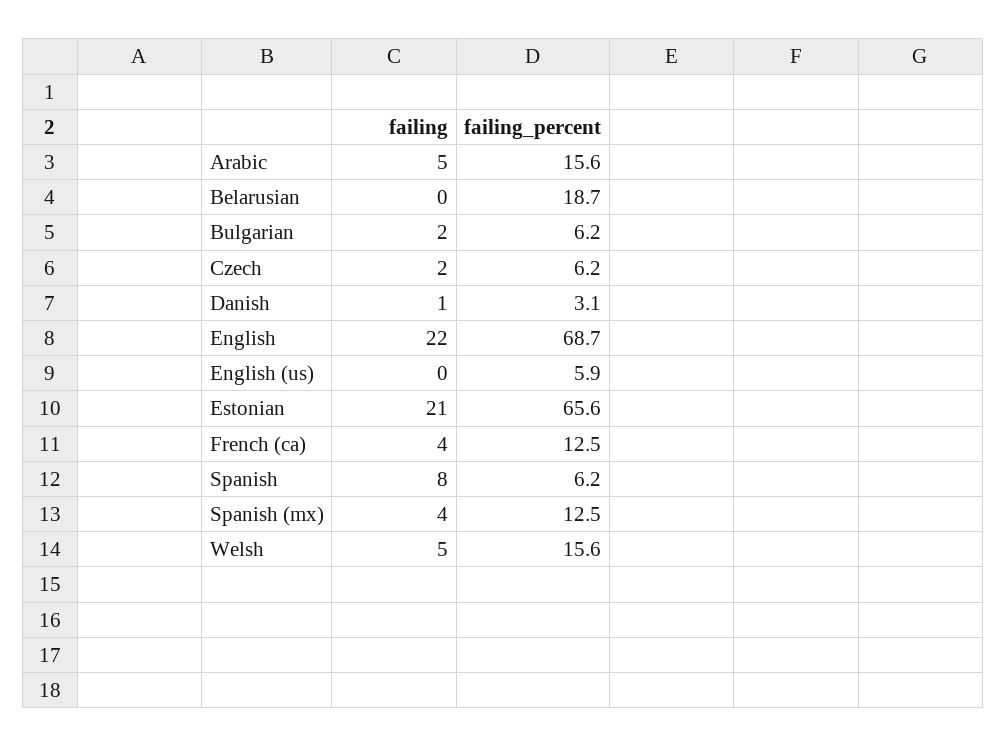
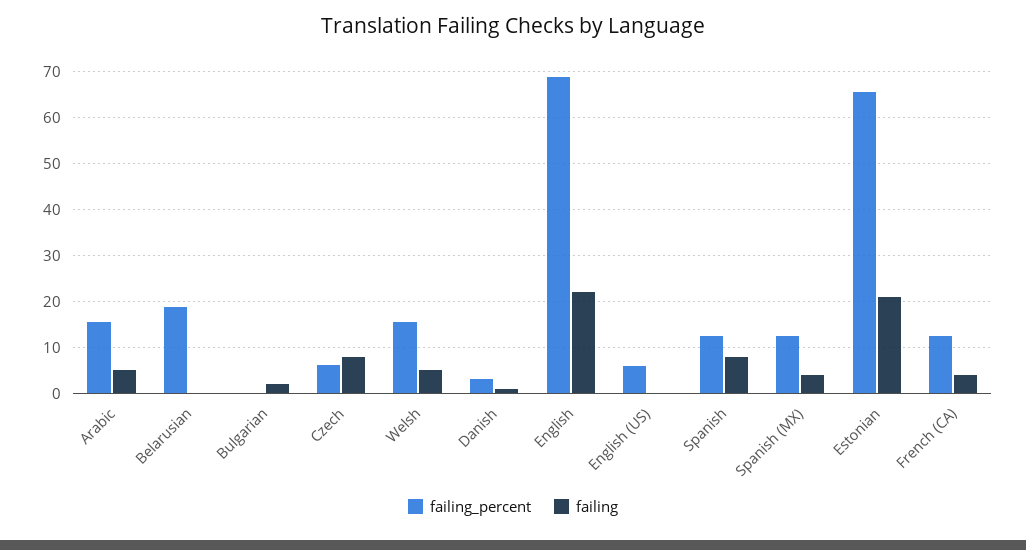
failing_percent, Bulgarian: 6.2 -> 0
failing, Czech: 2 -> 8
failing_percent, Spanish: 6.2 -> 12

